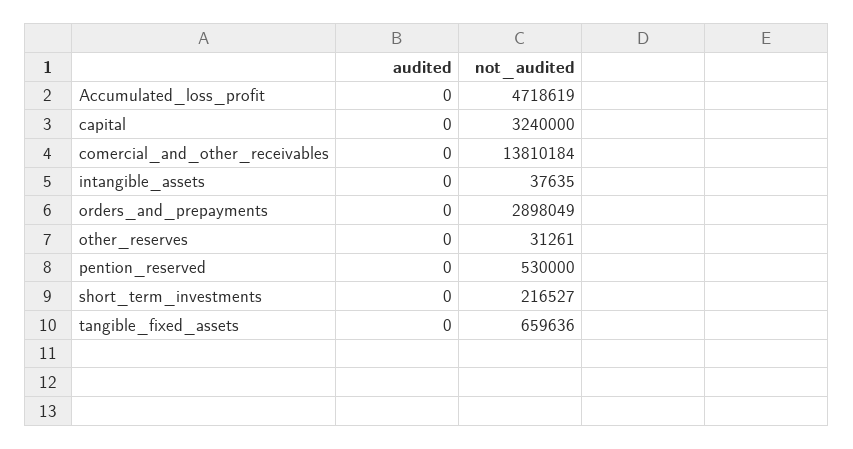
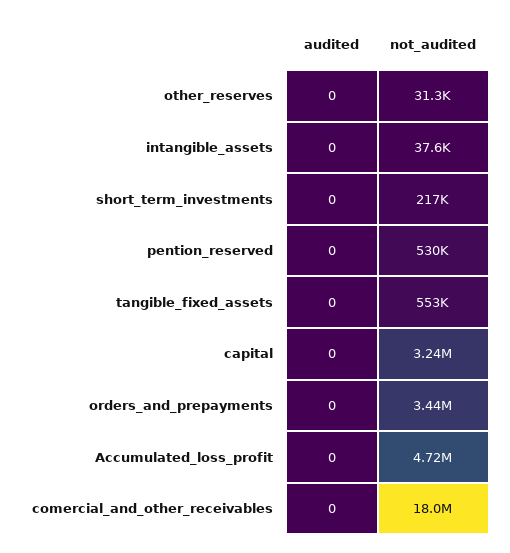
not_audited, comercial_and_other_receivables: 13810184 -> 18000000
not_audited, orders_and_prepayments: 2898049 -> 3440000
not_audited, tangible_fixed_assets: 659636 -> 553000

